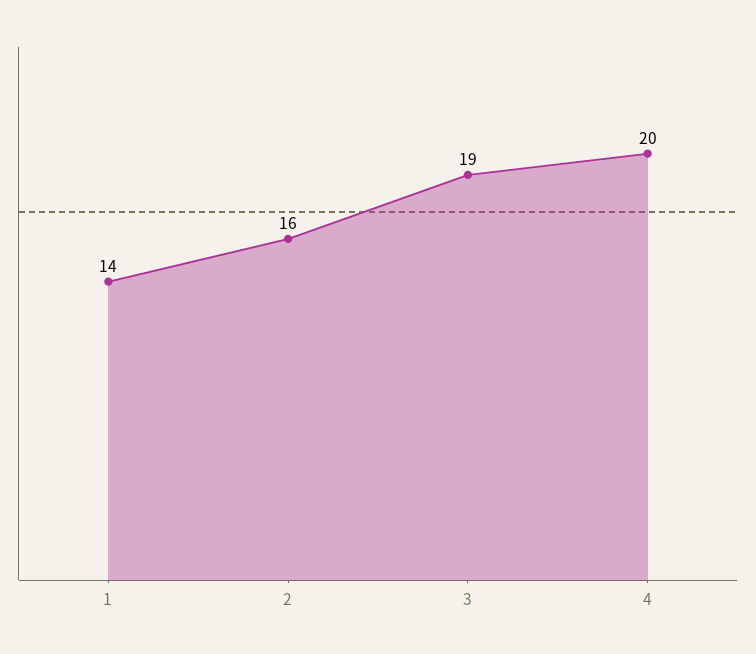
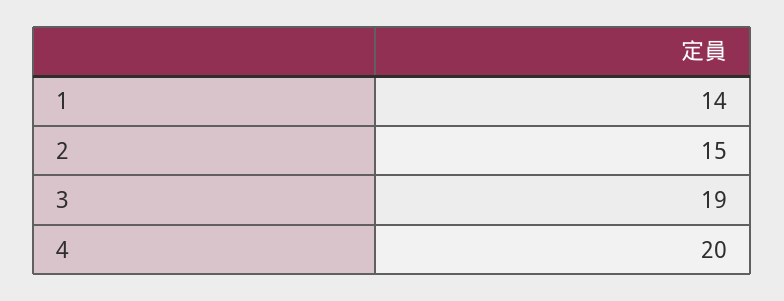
2: 16 -> 15

